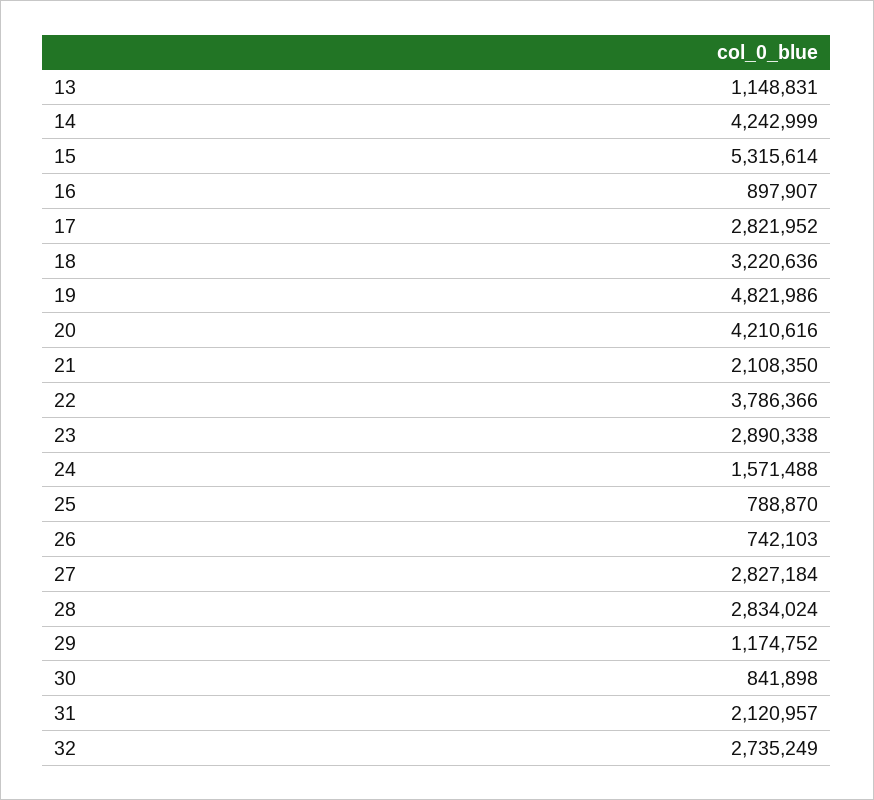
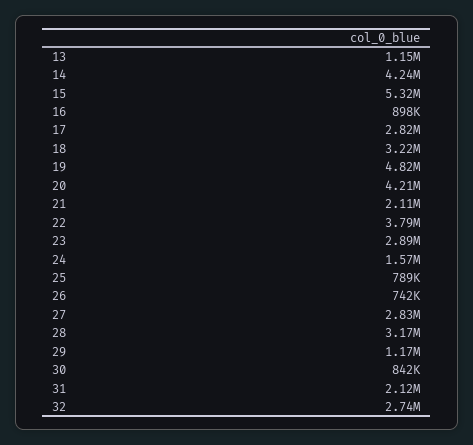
28: 2834024 -> 3170000

